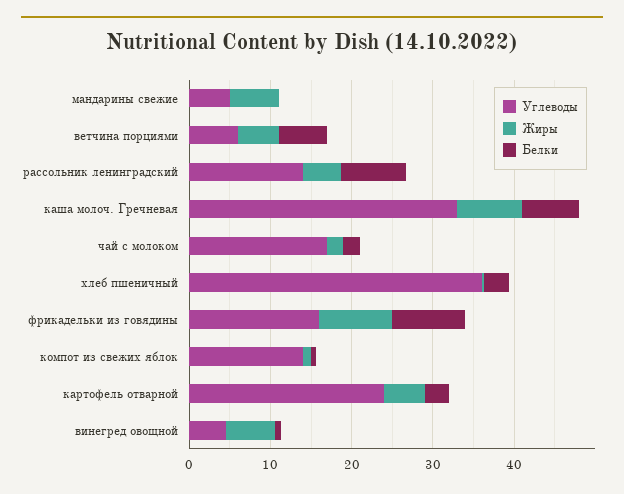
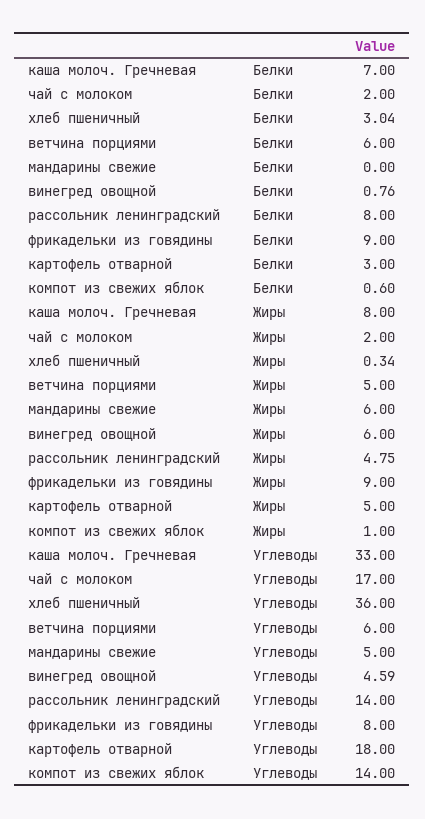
Углеводы, фрикадельки из говядины: 16 -> 8
Углеводы, картофель отварной: 24 -> 18

